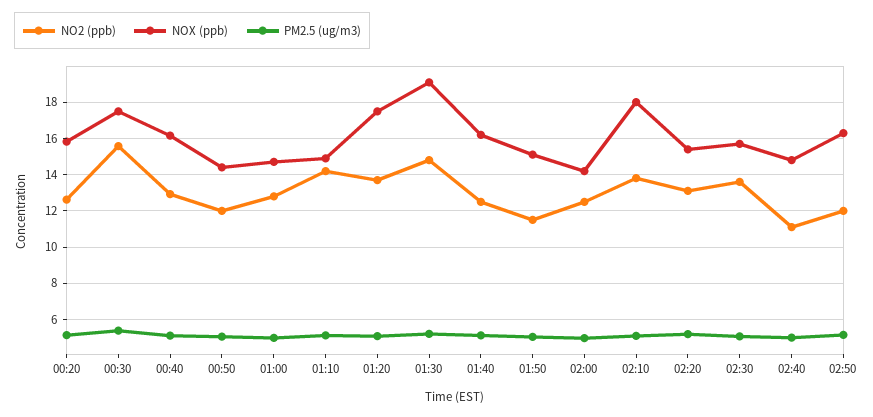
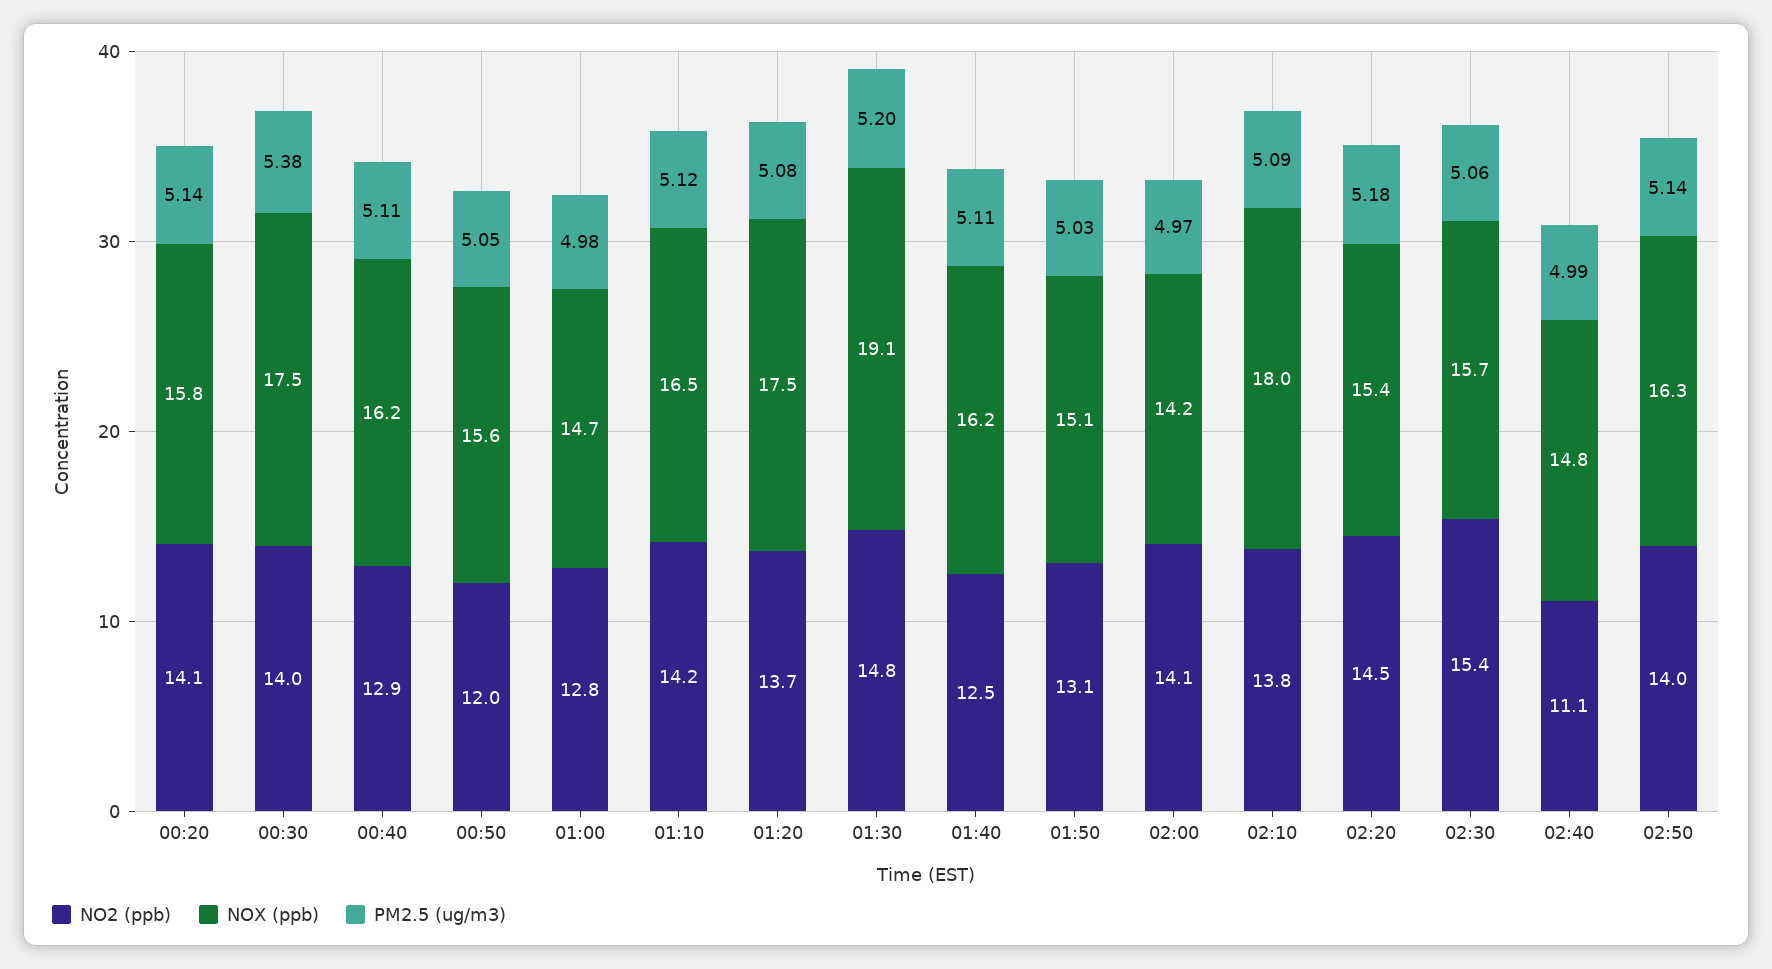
NO2 (ppb), 00:20: 12.5 -> 14.1
NO2 (ppb), 00:30: 15.5 -> 14
NOX (ppb), 00:50: 14.5 -> 15.6
NOX (ppb), 01:10: 15 -> 16.5
NO2 (ppb), 01:50: 11.5 -> 13.1
NO2 (ppb), 02:00: 12.5 -> 14.1
NO2 (ppb), 02:20: 13 -> 14.5
NO2 (ppb), 02:30: 13.5 -> 15.4
NO2 (ppb), 02:50: 12 -> 14

